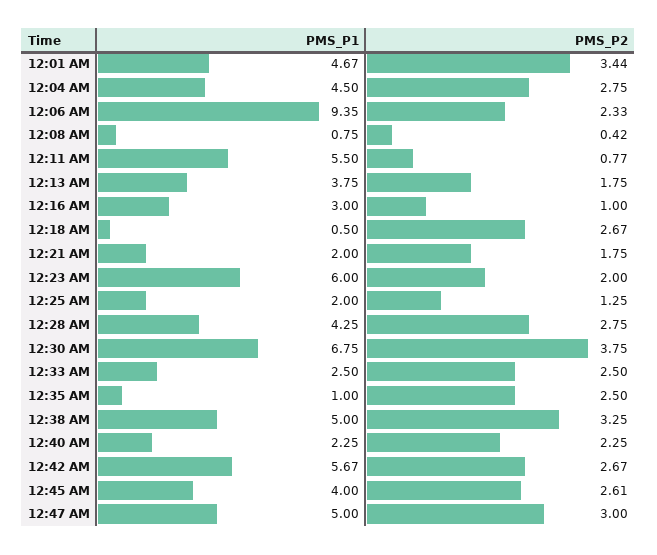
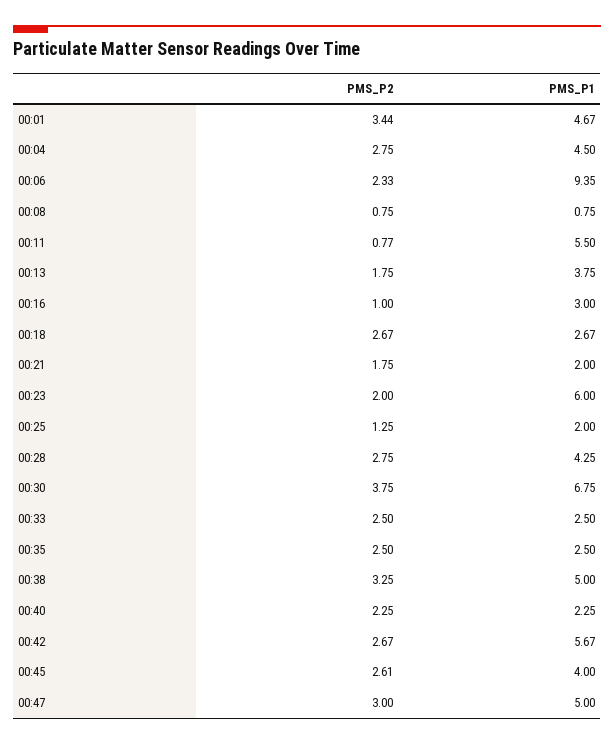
PMS_P2, 12:08 AM: 0.42 -> 0.75
PMS_P1, 12:18 AM: 0.5 -> 2.67
PMS_P1, 12:35 AM: 1 -> 2.5

